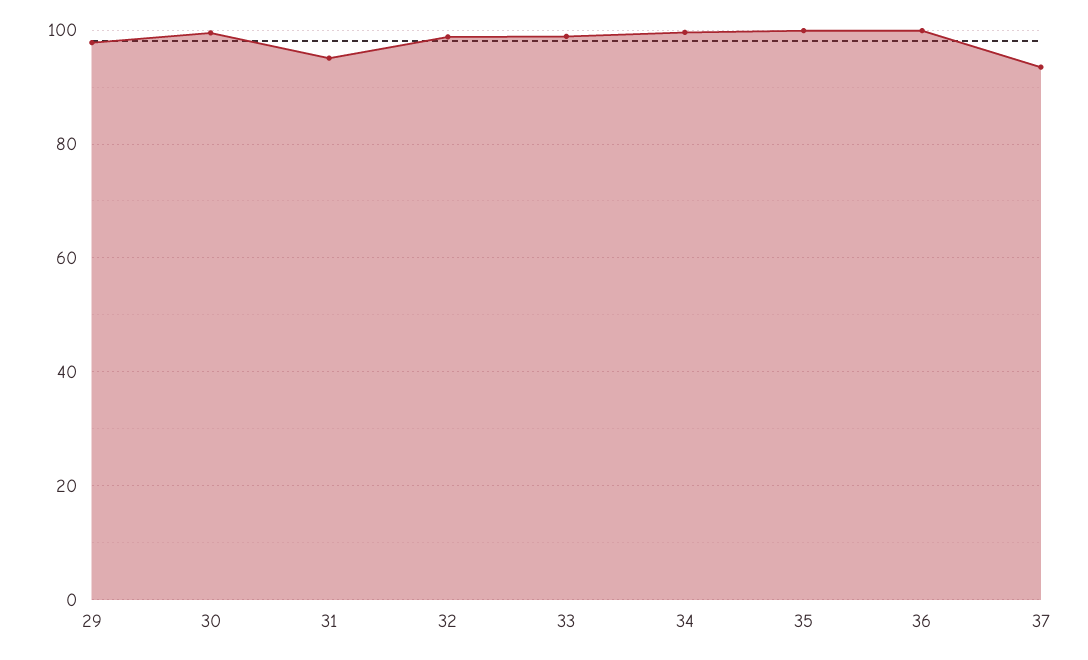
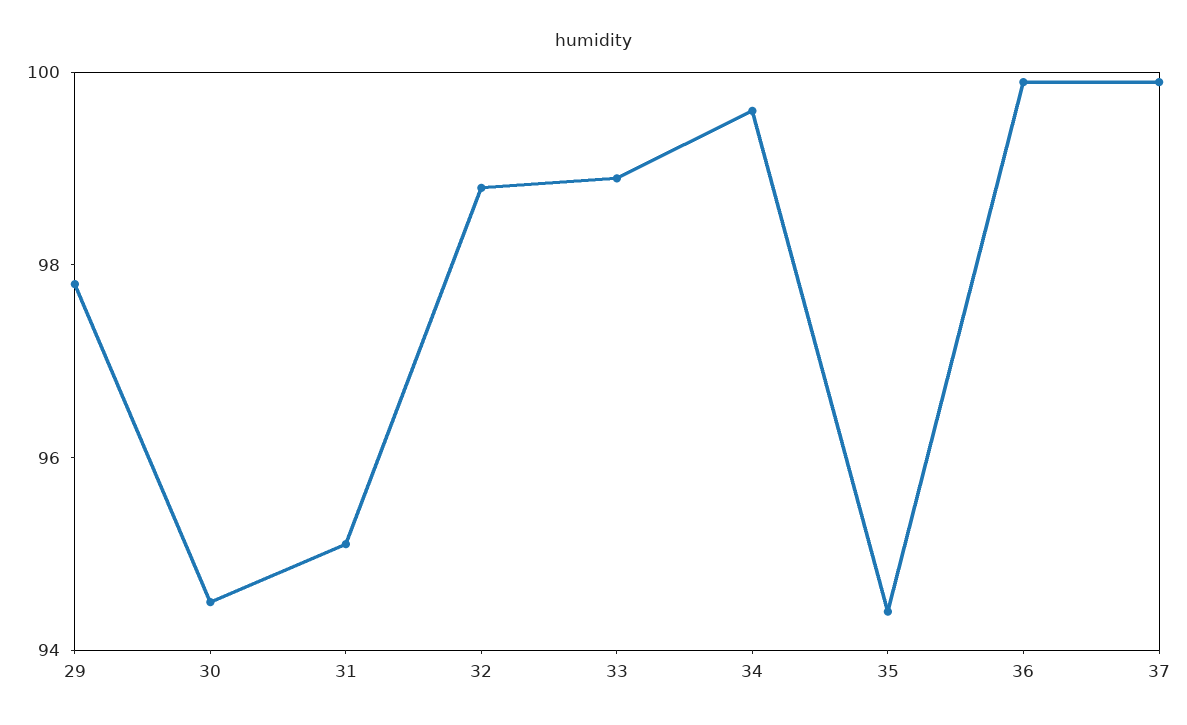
30: 100 -> 94.5
35: 100 -> 94.5
37: 94 -> 100

